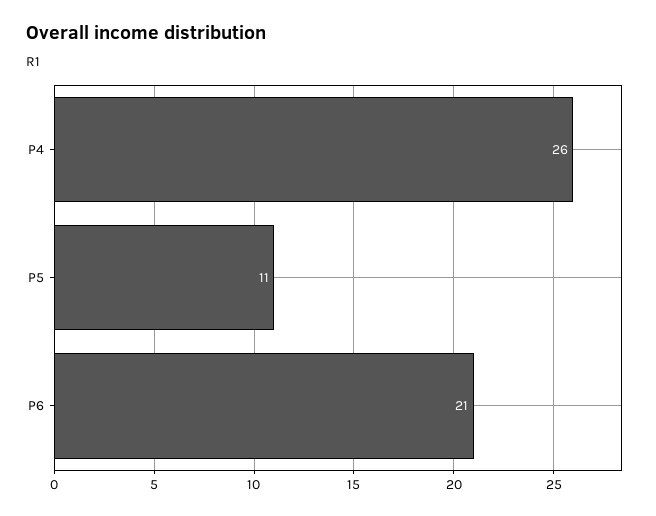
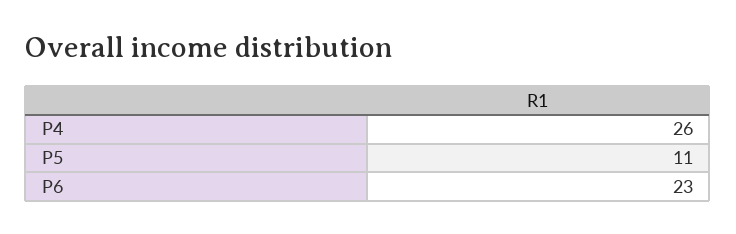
P6: 21 -> 23

